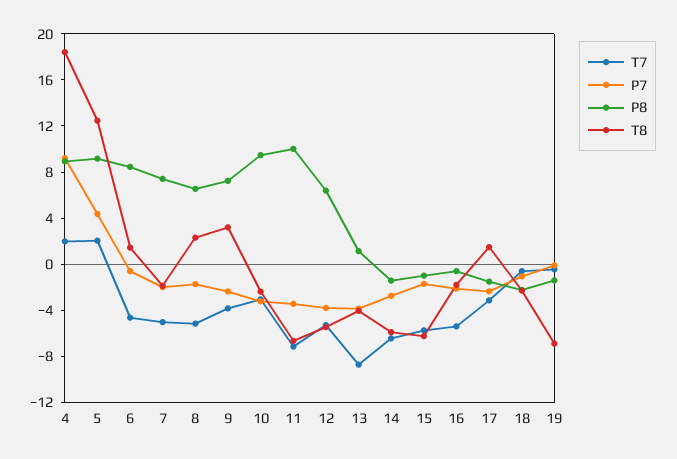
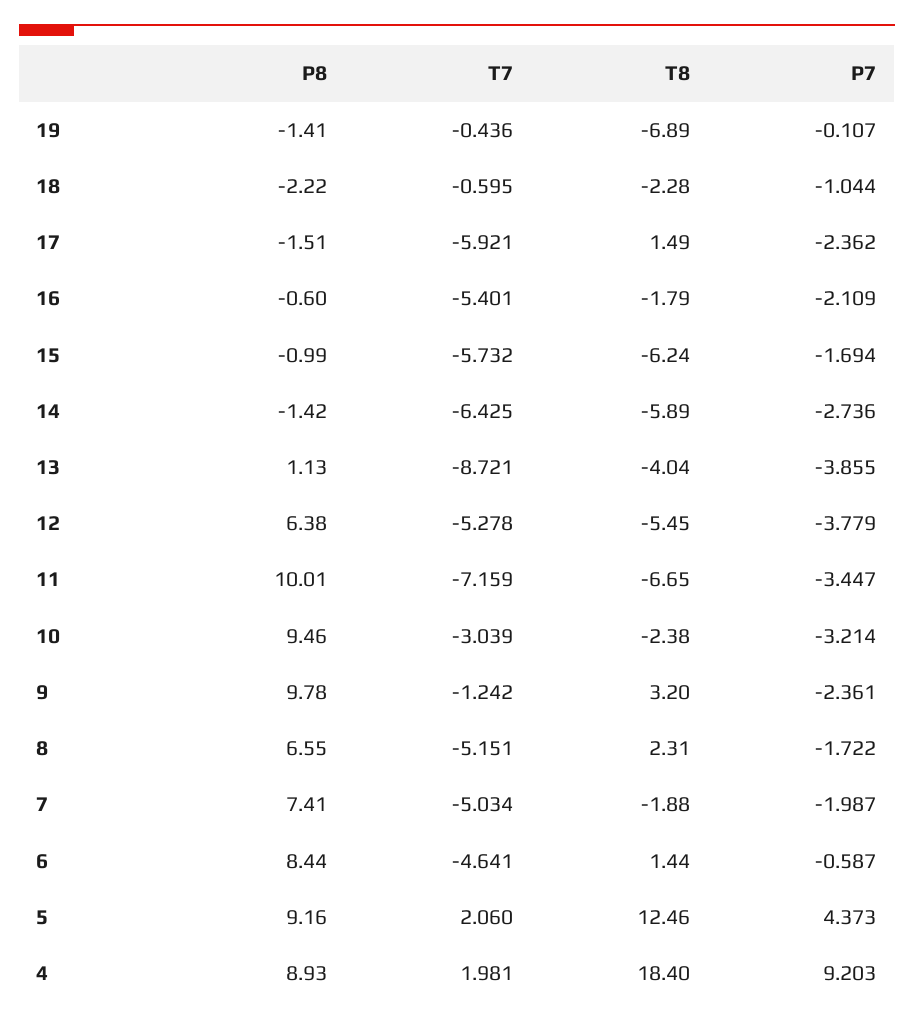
T7, 9: -4 -> -1.242
P8, 9: 7 -> 9.78
T7, 17: -3 -> -5.921

